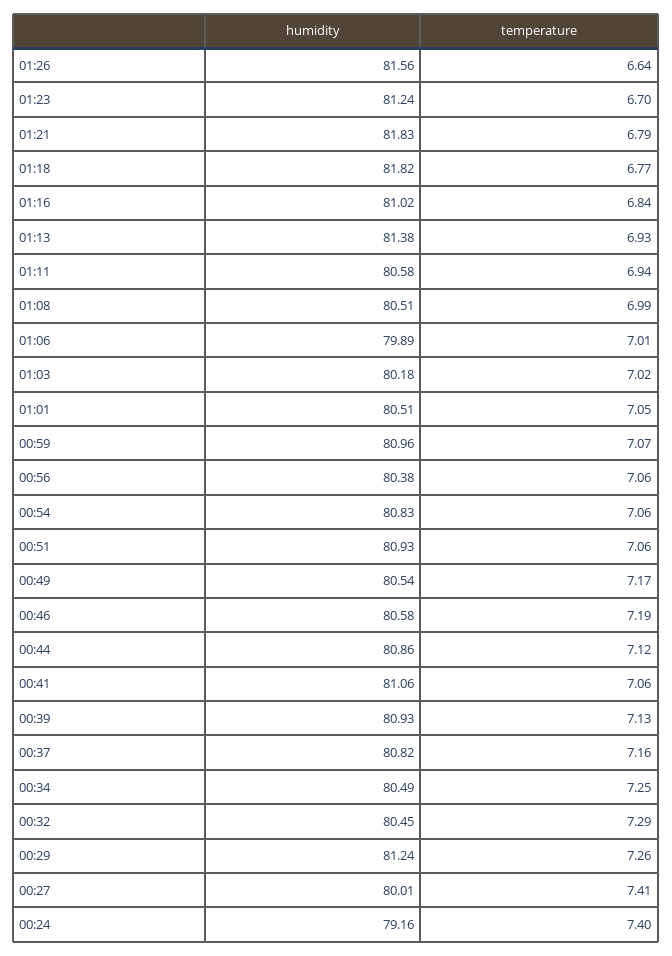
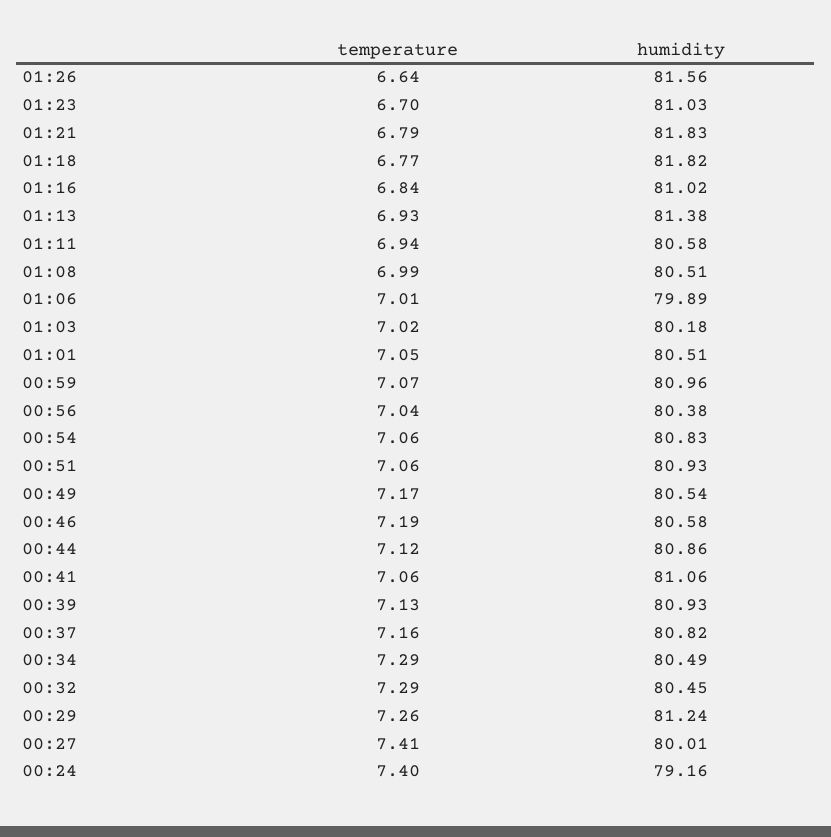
humidity, 01:23: 81.24 -> 81.03
temperature, 00:56: 7.06 -> 7.04
temperature, 00:34: 7.25 -> 7.29

